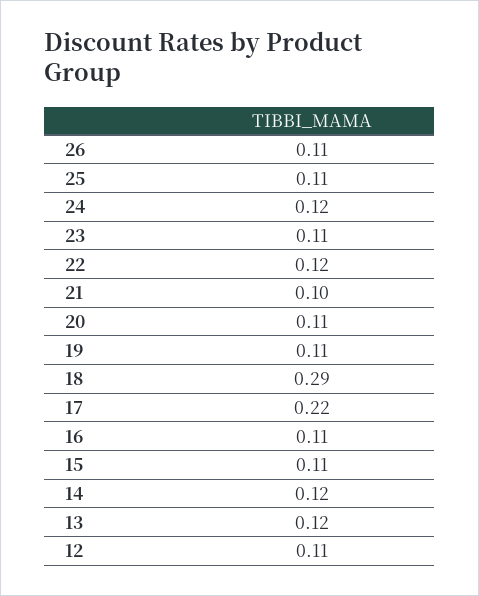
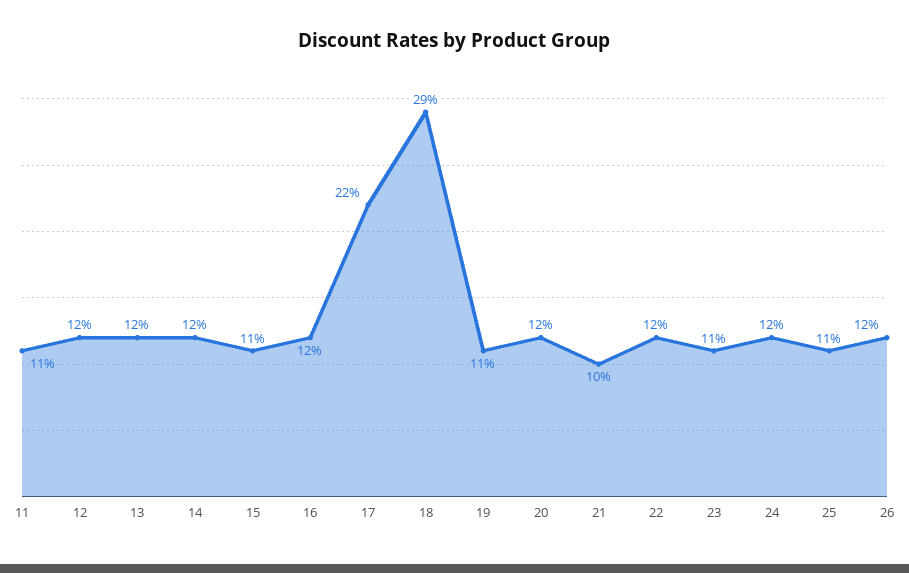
26: 0.11 -> 0.12
20: 0.11 -> 0.12
16: 0.11 -> 0.12
12: 0.11 -> 0.12
11: none -> 0.11

